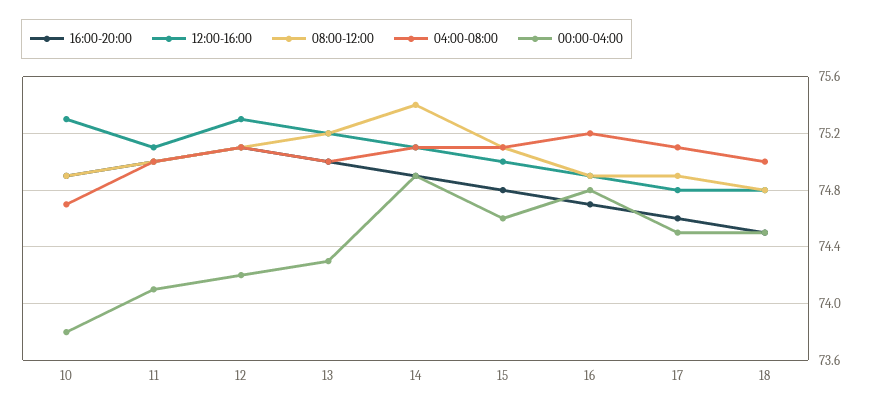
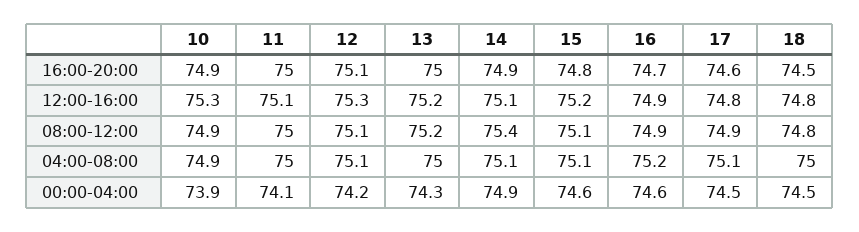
04:00-08:00, 10: 74.7 -> 74.9
00:00-04:00, 10: 73.8 -> 73.9
12:00-16:00, 15: 75 -> 75.2
00:00-04:00, 16: 74.8 -> 74.6

